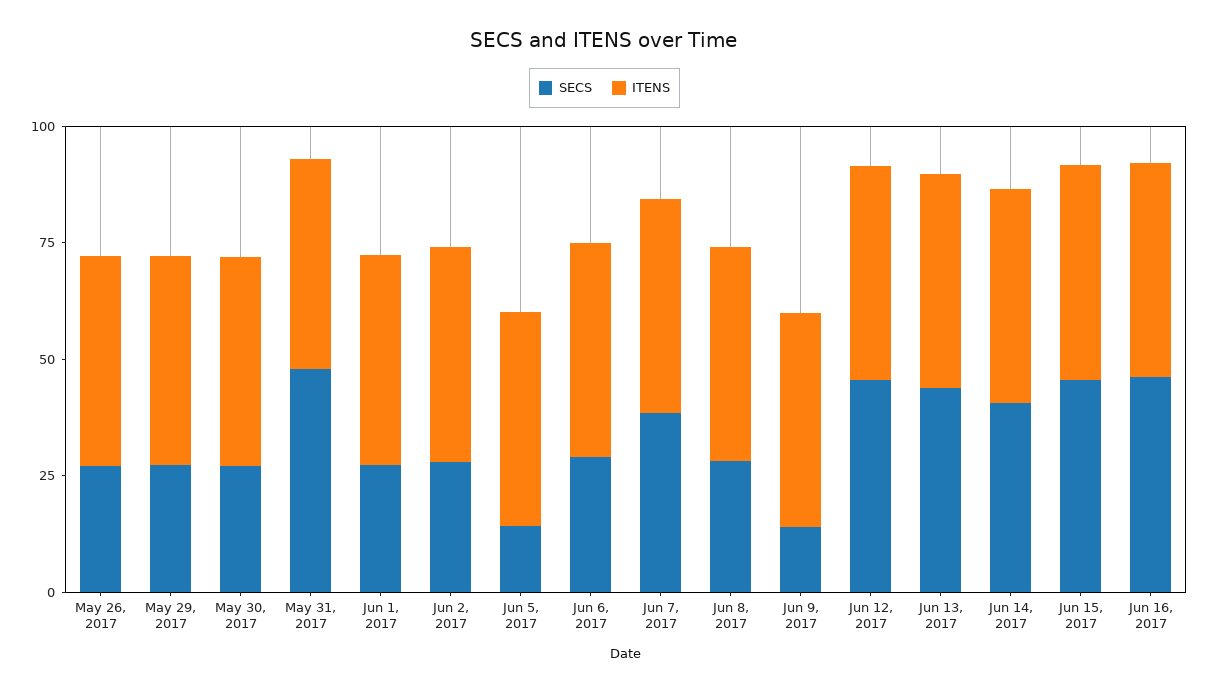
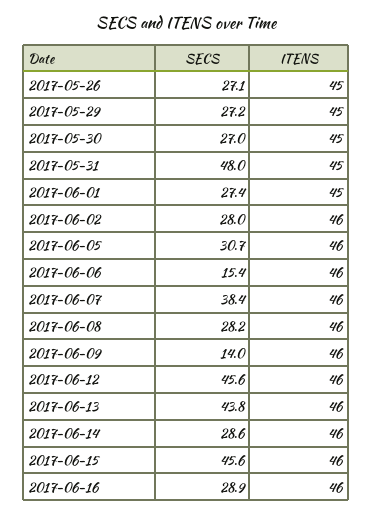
SECS, Jun 5, 2017: 15 -> 30.7
SECS, Jun 6, 2017: 30 -> 15.4
SECS, Jun 14, 2017: 40 -> 28.6
SECS, Jun 16, 2017: 45 -> 28.9

